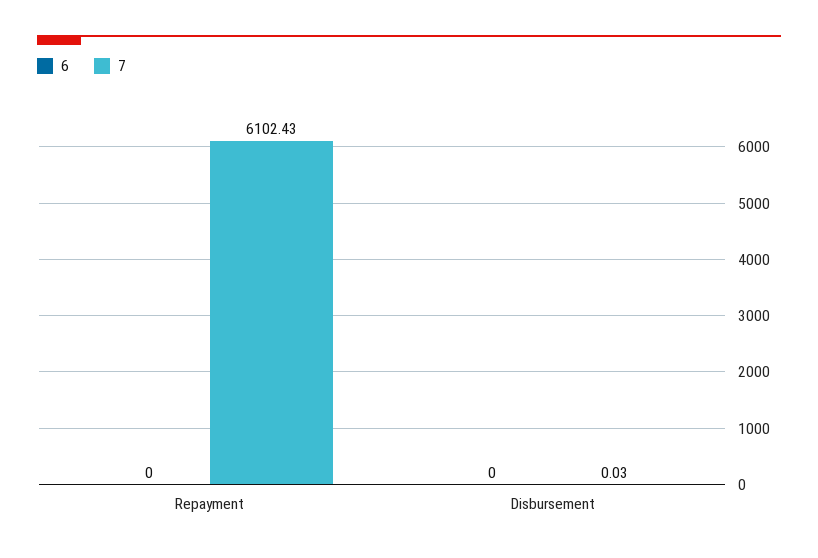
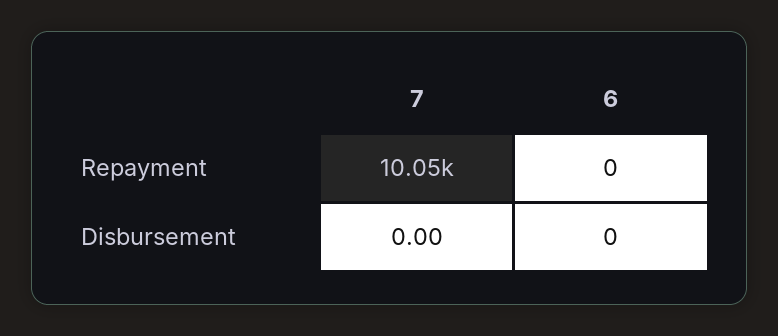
7, Repayment: 6102.43 -> 10050
7, Disbursement: 0.03 -> 0

